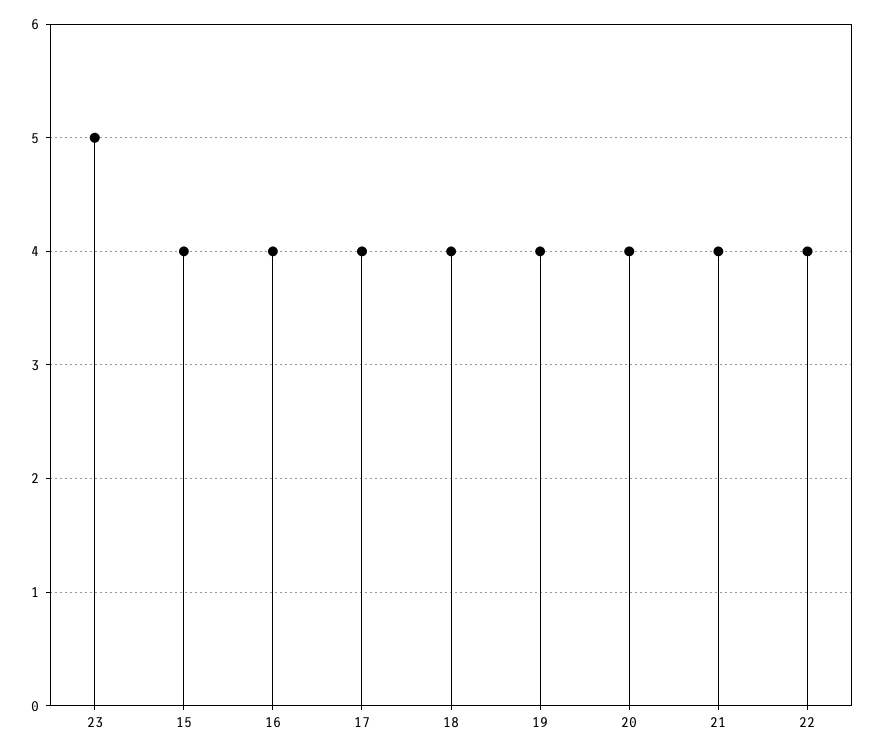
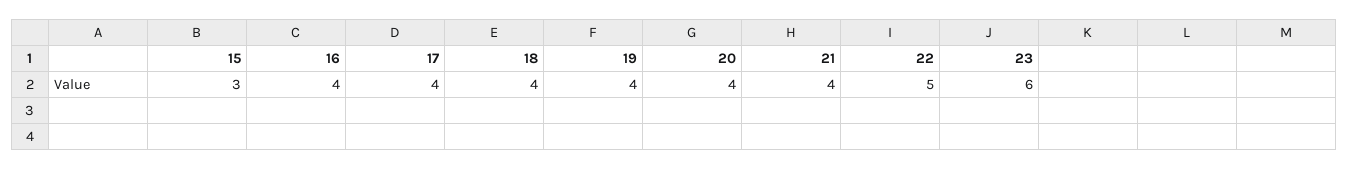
23: 5 -> 6
15: 4 -> 3
22: 4 -> 5

